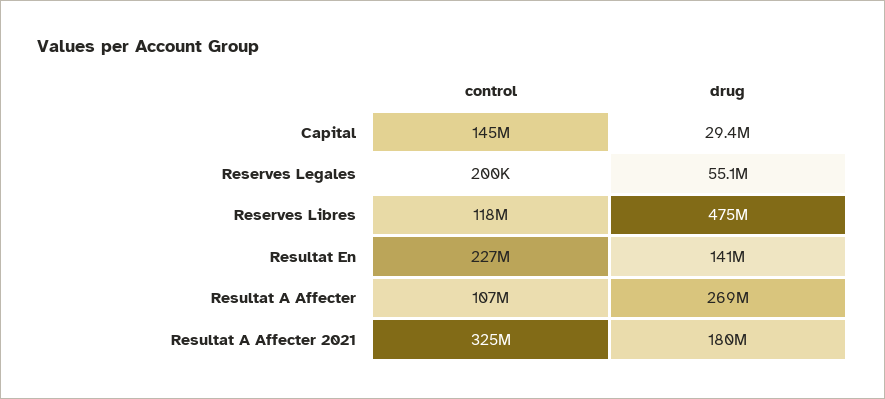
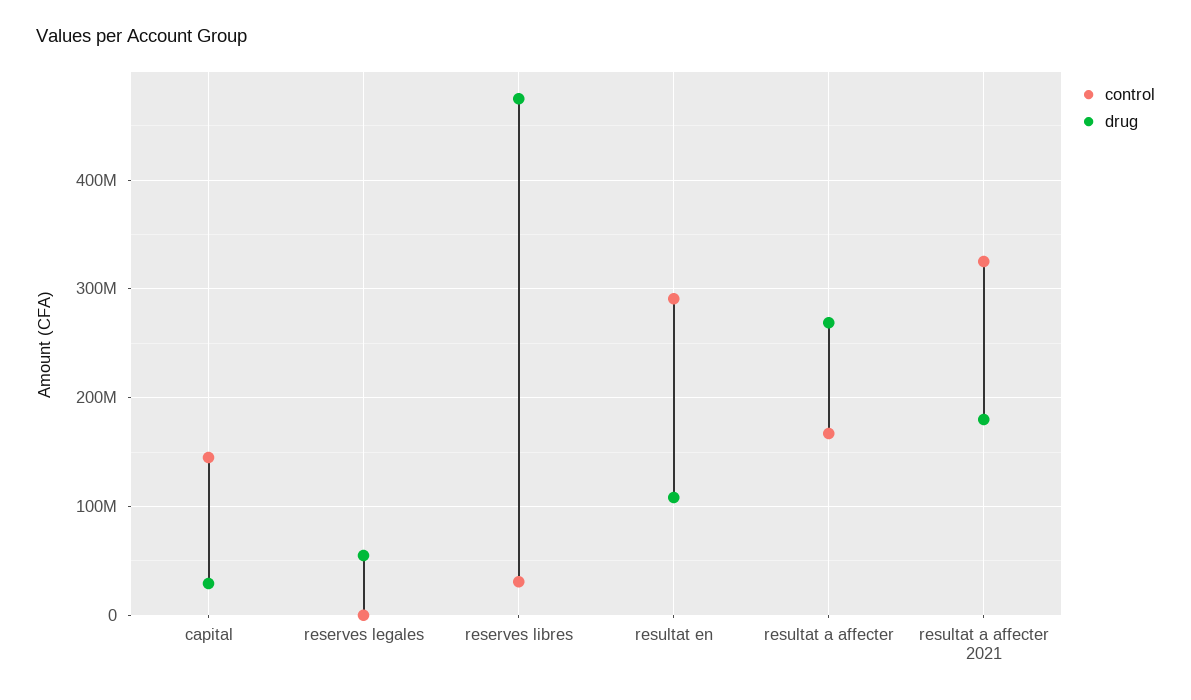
control, Reserves Libres: 118000000 -> 30000000
control, Resultat En: 227000000 -> 290000000
drug, Resultat En: 141000000 -> 110000000
control, Resultat A Affecter: 107000000 -> 170000000

